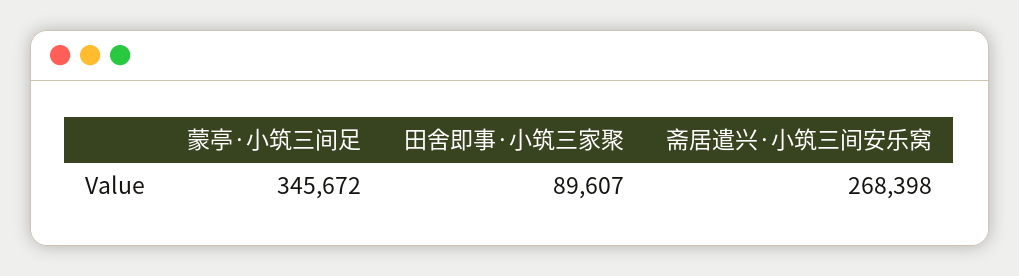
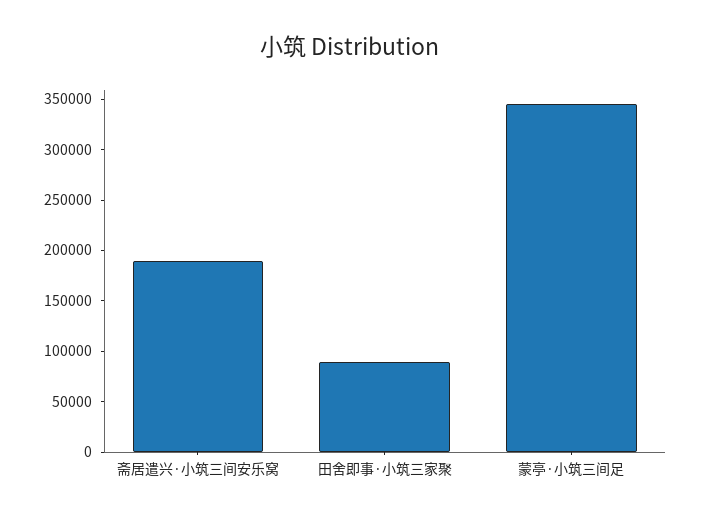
斋居遣兴·小筑三间安乐窝: 268398 -> 190000

